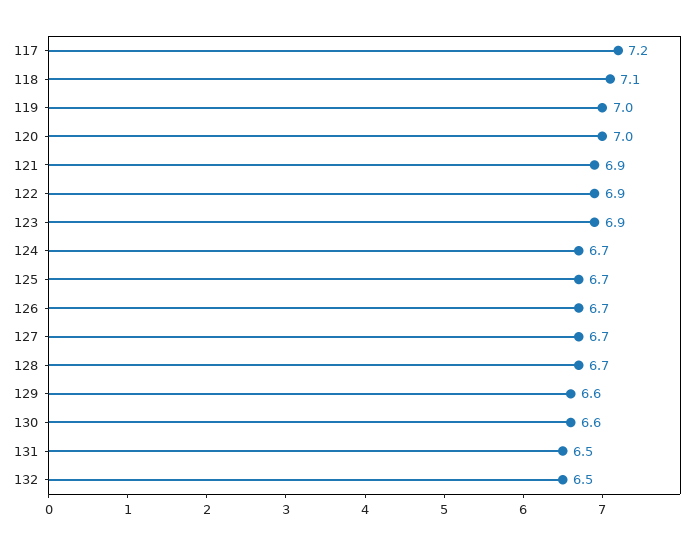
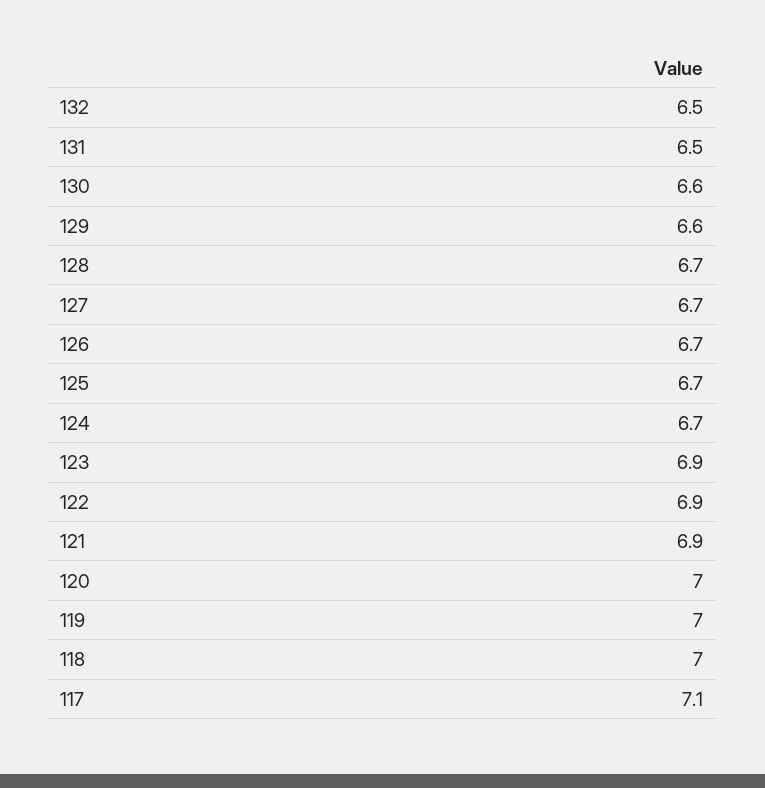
117: 7.2 -> 7.1
118: 7.1 -> 7

